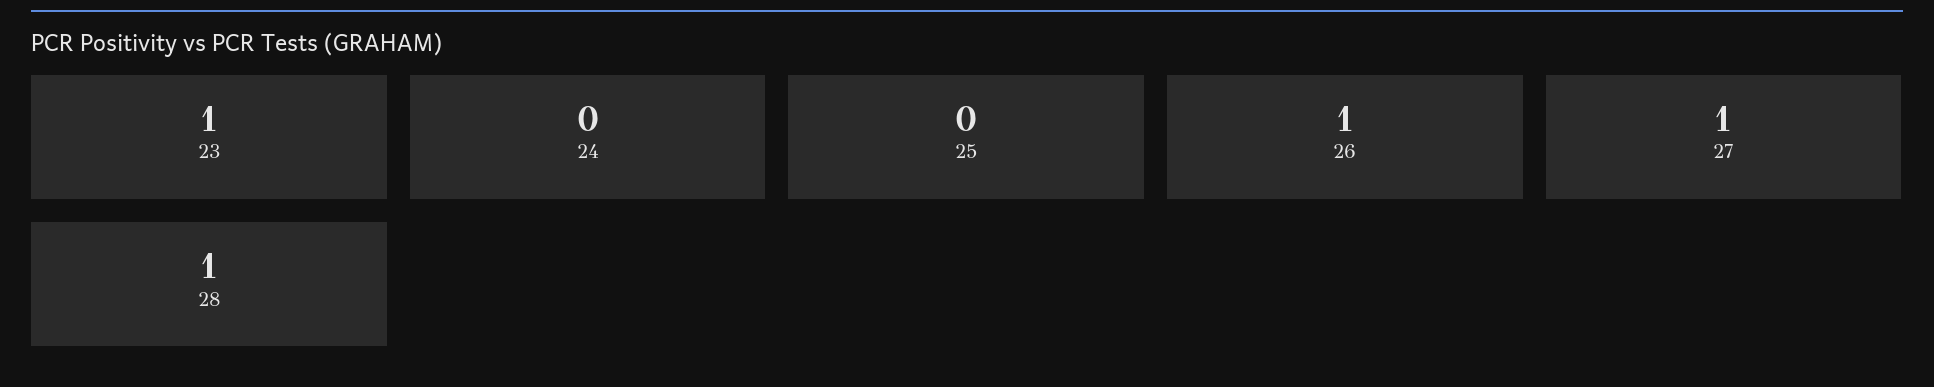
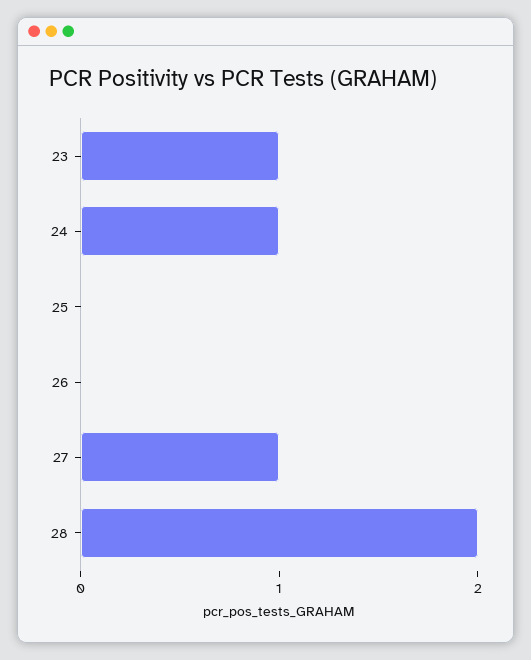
24: 0 -> 1
26: 1 -> 0
28: 1 -> 2

